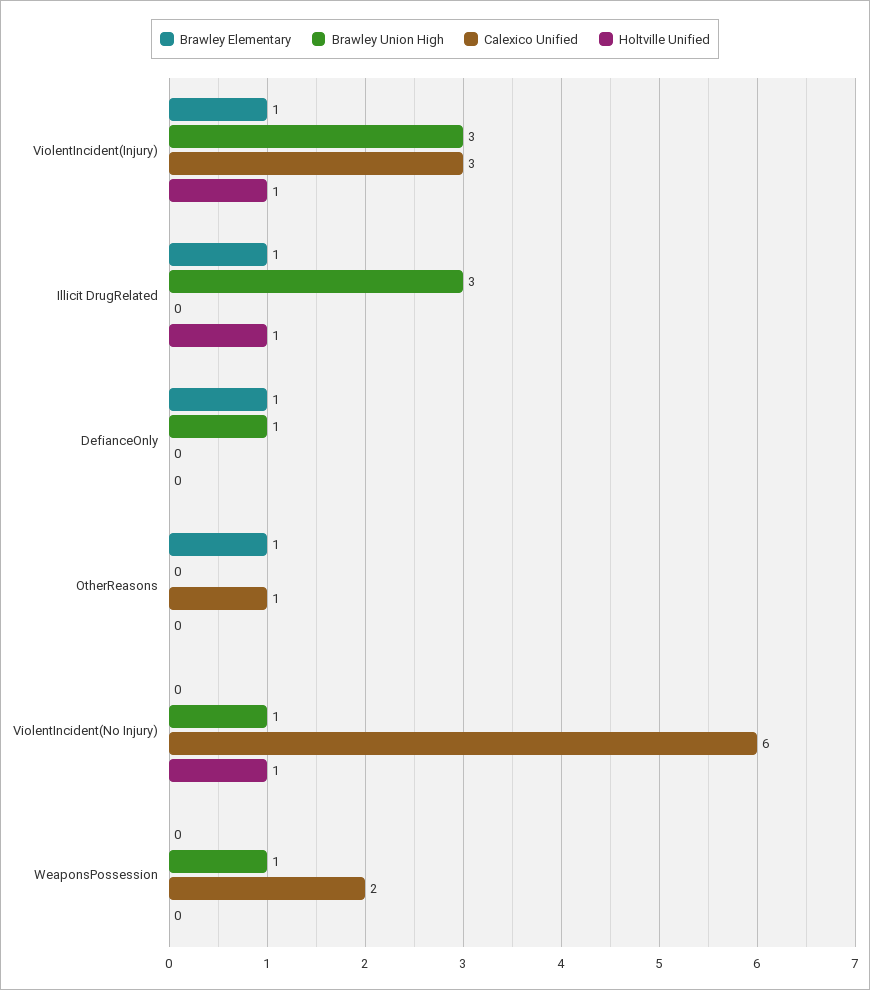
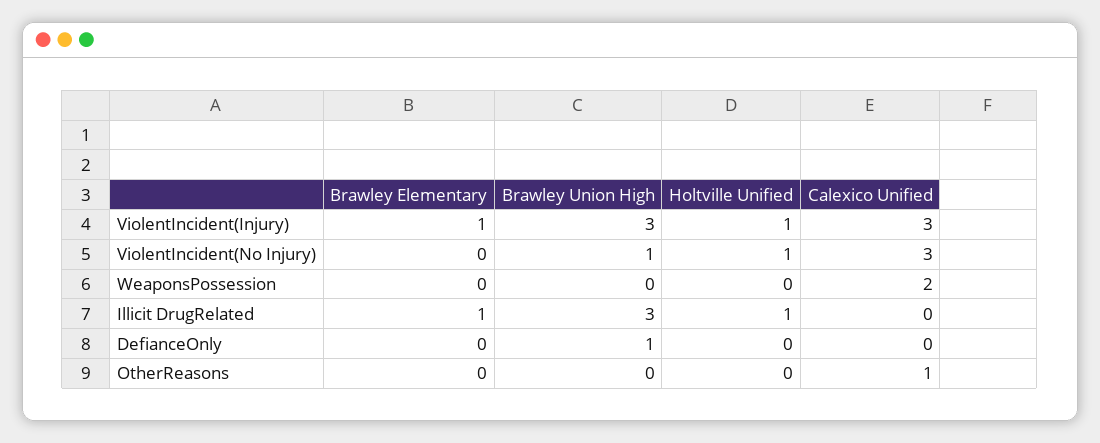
Brawley Elementary, DefianceOnly: 1 -> 0
Brawley Elementary, OtherReasons: 1 -> 0
Calexico Unified, ViolentIncident(No Injury): 6 -> 3
Brawley Union High, WeaponsPossession: 1 -> 0

